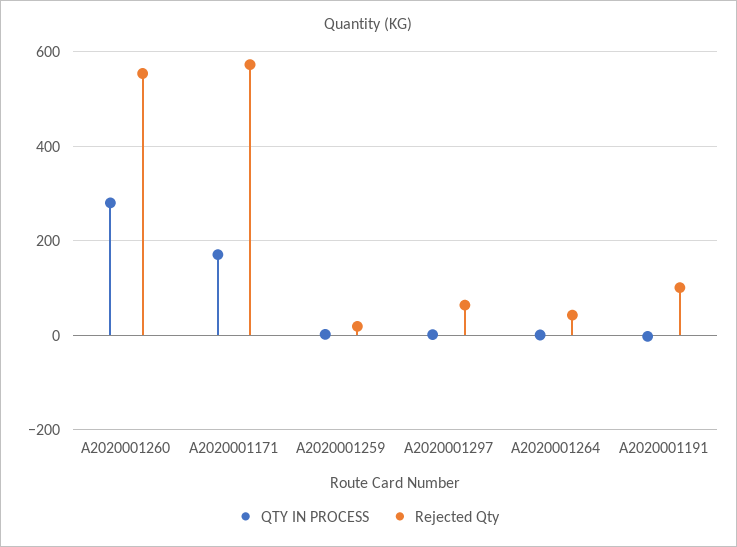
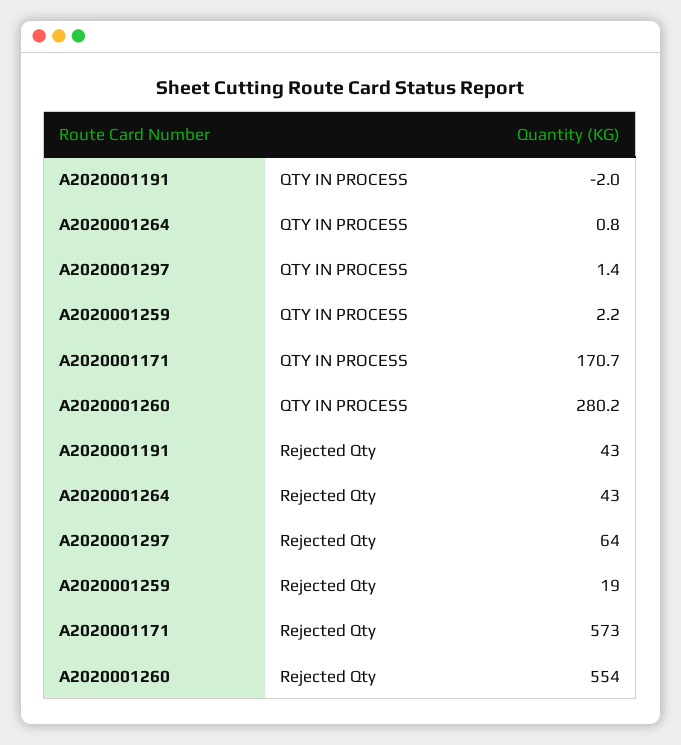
Rejected Qty, A2020001191: 100 -> 43

